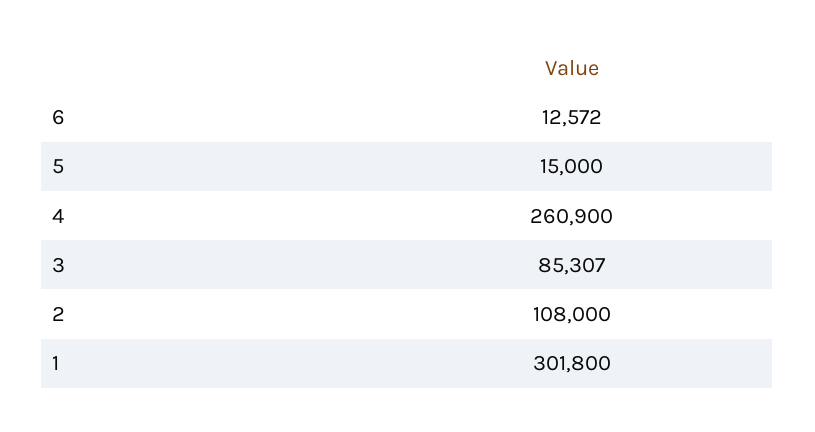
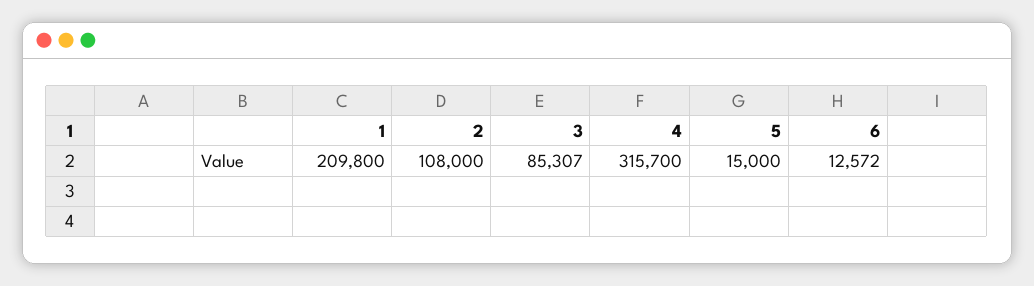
4: 260900 -> 315700
1: 301800 -> 209800

